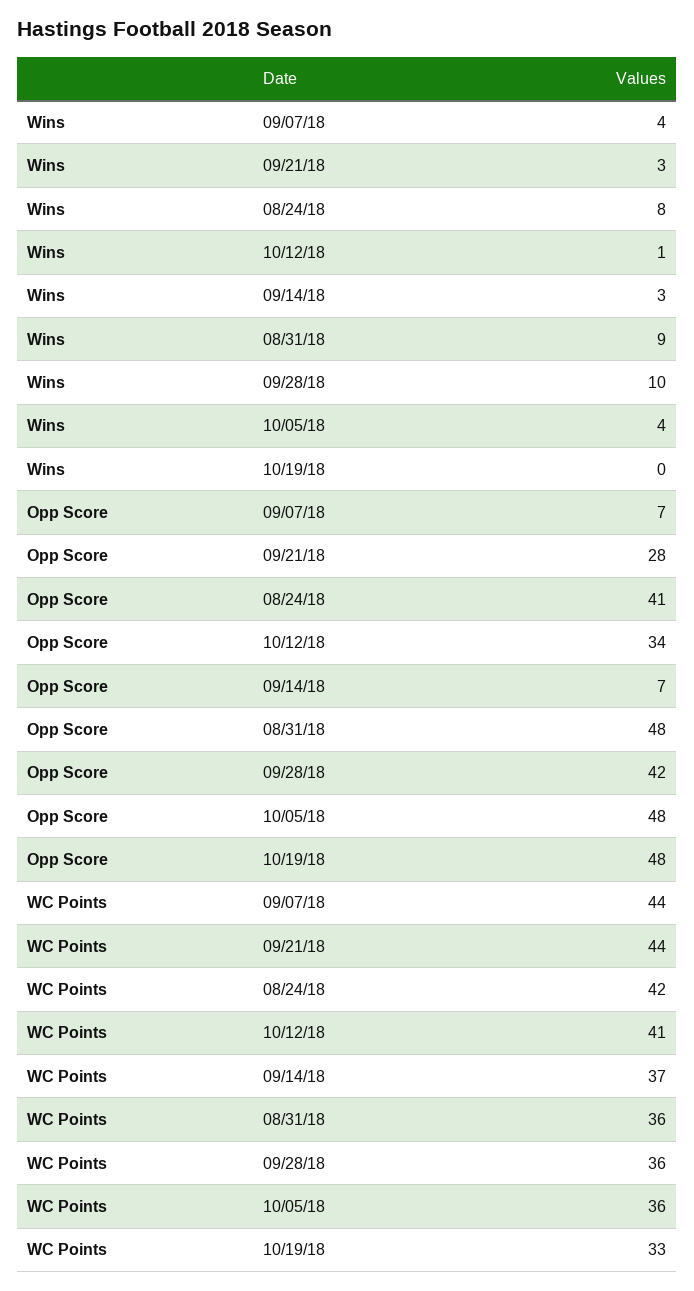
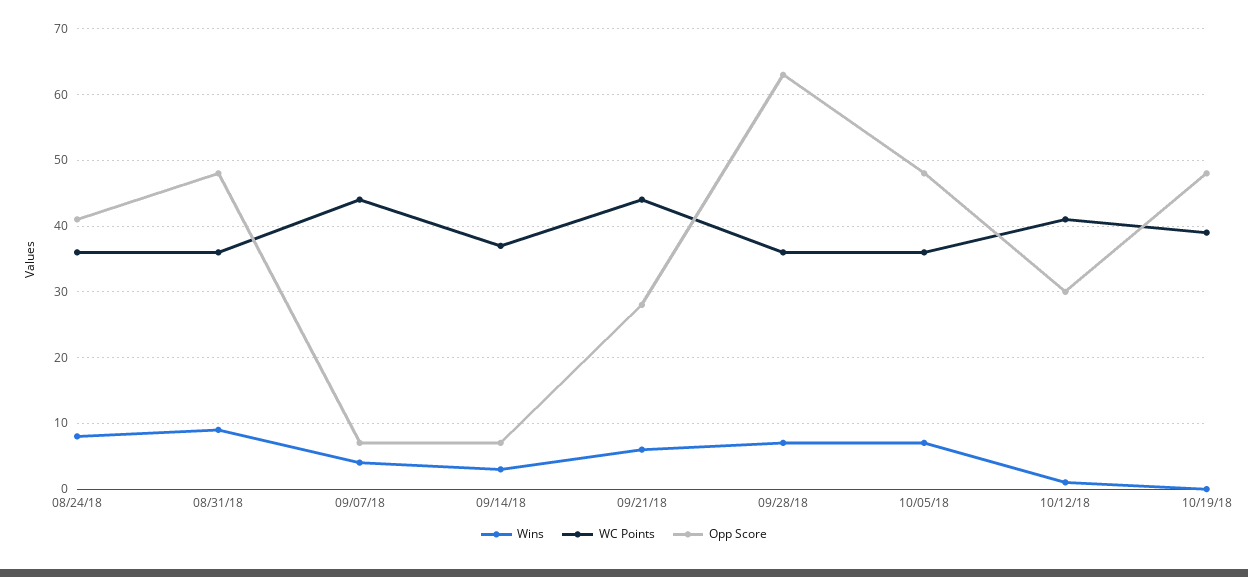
Wins, 09/21/18: 3 -> 6
Wins, 09/28/18: 10 -> 7
Wins, 10/05/18: 4 -> 7
Opp Score, 10/12/18: 34 -> 30
Opp Score, 09/28/18: 42 -> 63
WC Points, 08/24/18: 42 -> 36
WC Points, 10/19/18: 33 -> 39

